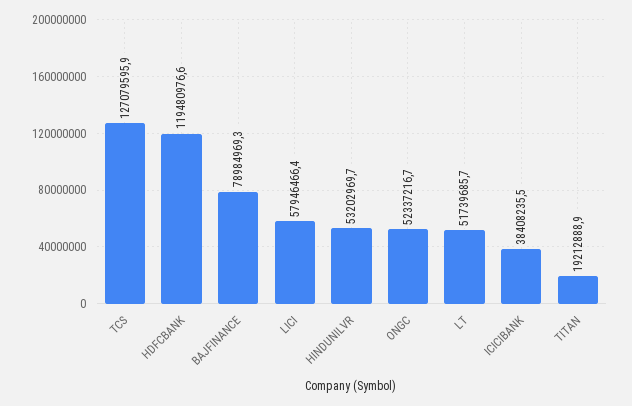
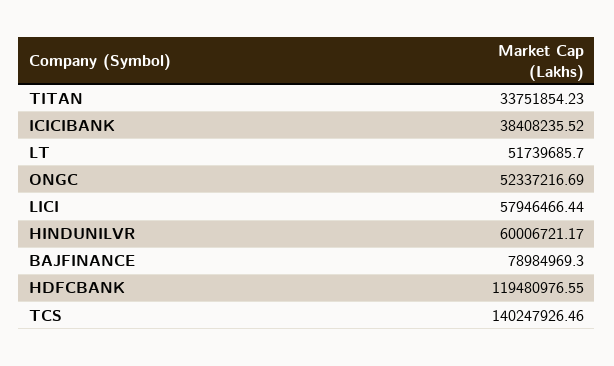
TCS: 127079595.9 -> 140247926.46
HINDUNILVR: 53202969.7 -> 60006721.17
TITAN: 19212888.9 -> 33751854.23

